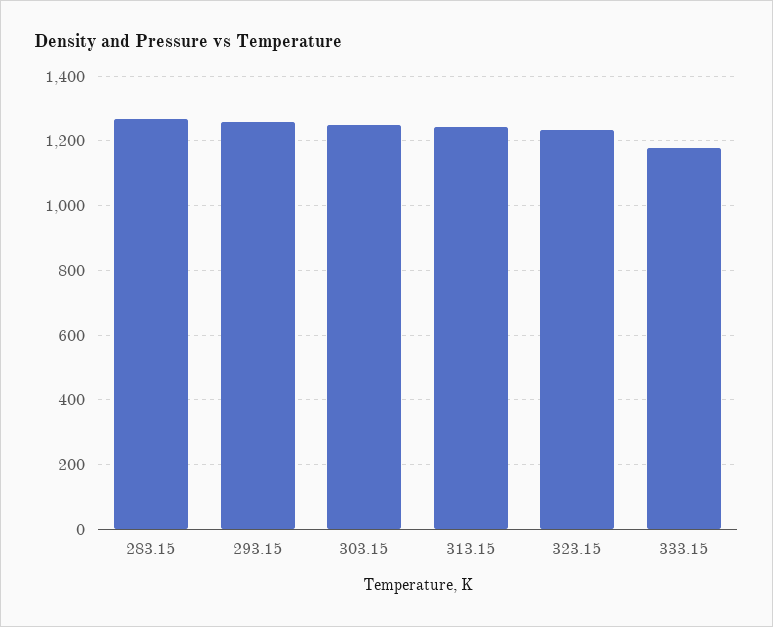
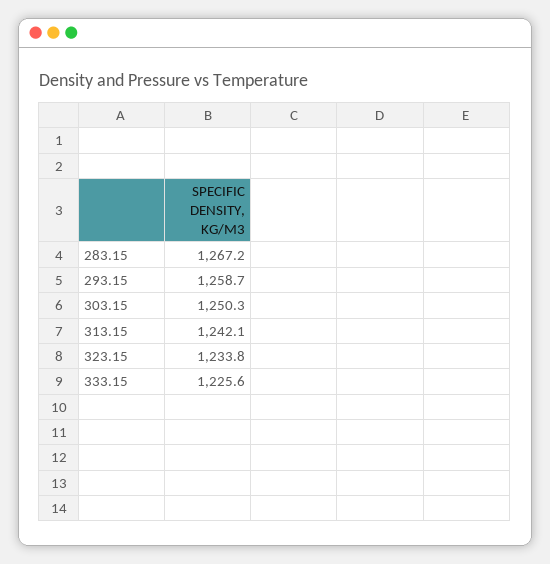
333.15: 1180 -> 1225.6

